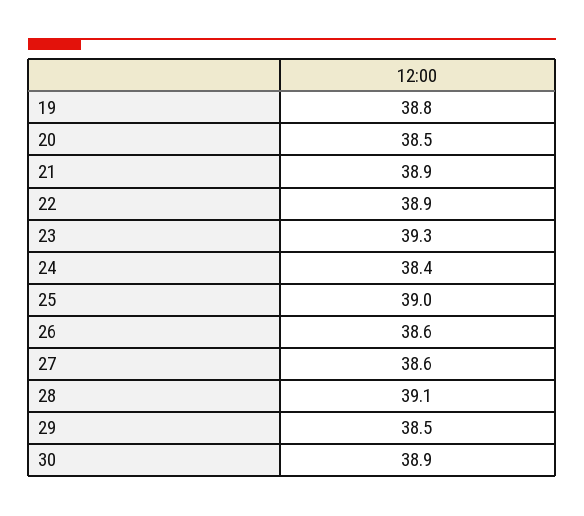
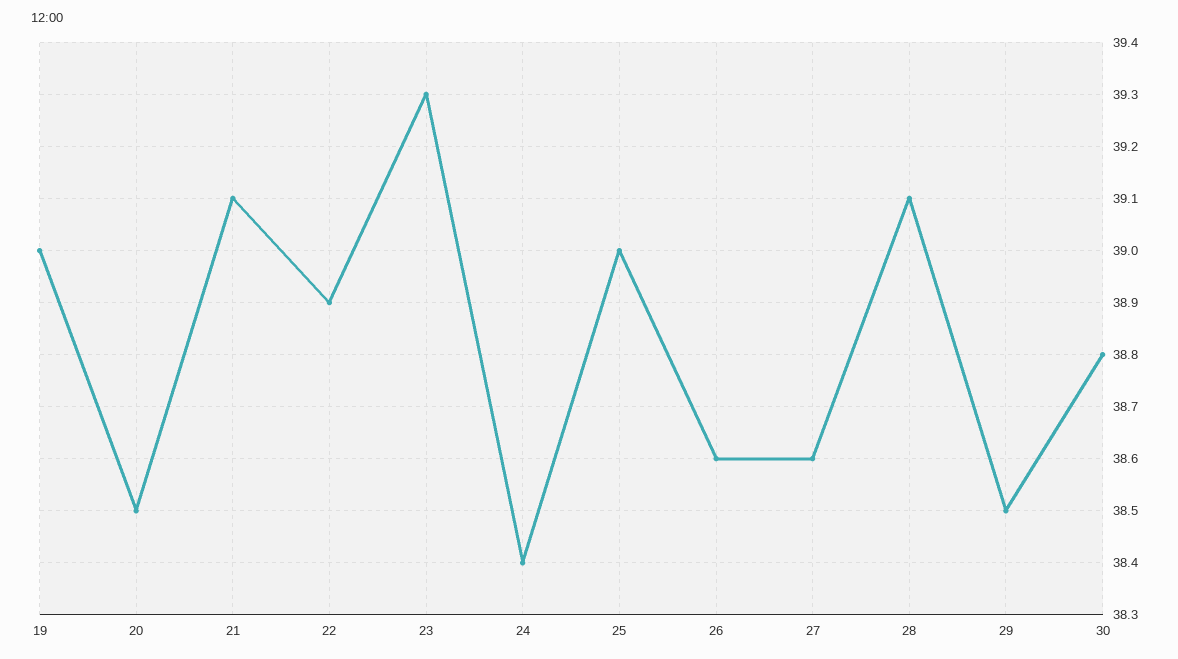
19: 38.8 -> 39
21: 38.9 -> 39.1
30: 38.9 -> 38.8

